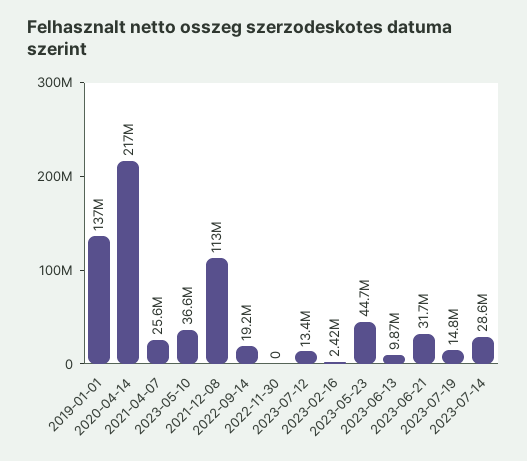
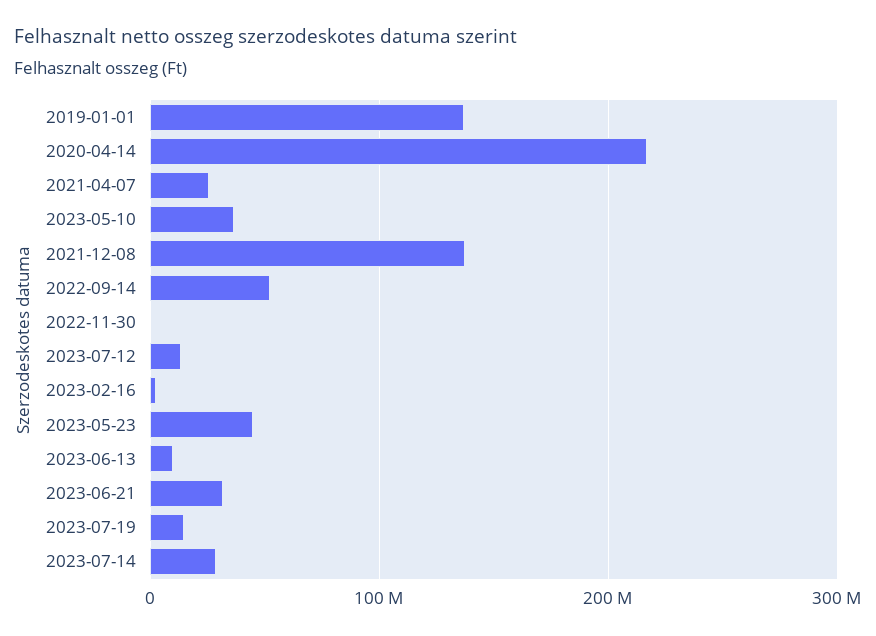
2021-12-08: 113000000 -> 140000000
2022-09-14: 19200000 -> 50000000

